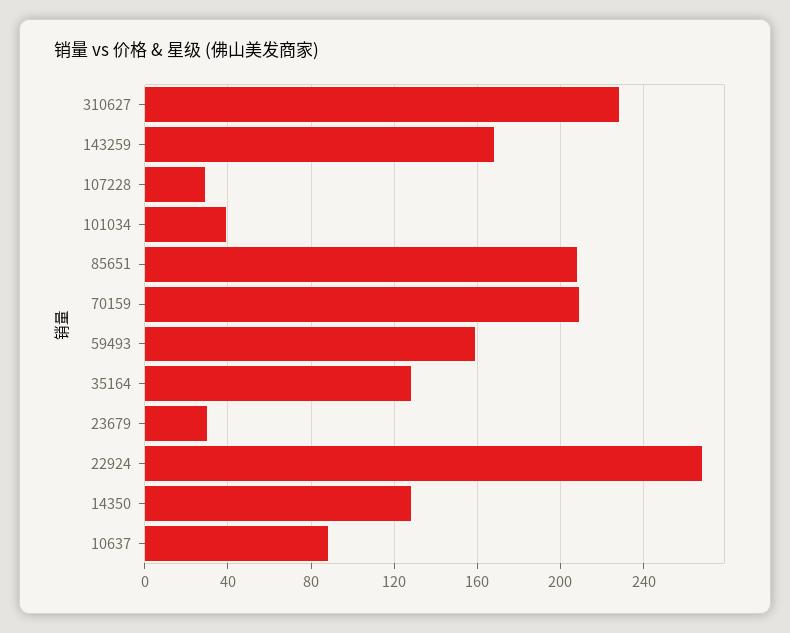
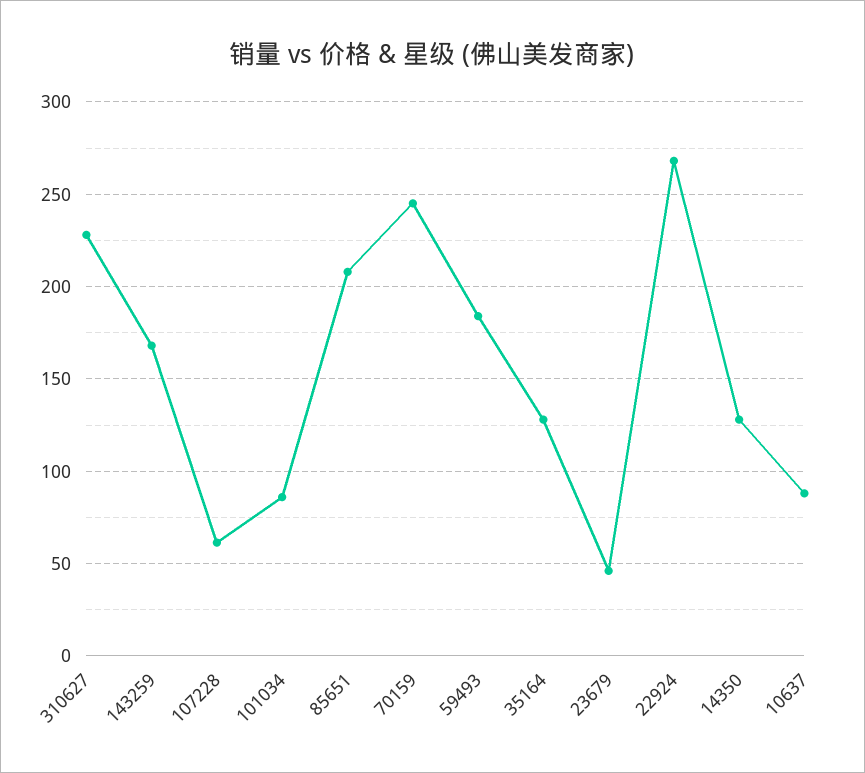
107228: 30 -> 60
101034: 40 -> 85
70159: 210 -> 245
59493: 160 -> 185
23679: 30 -> 45

